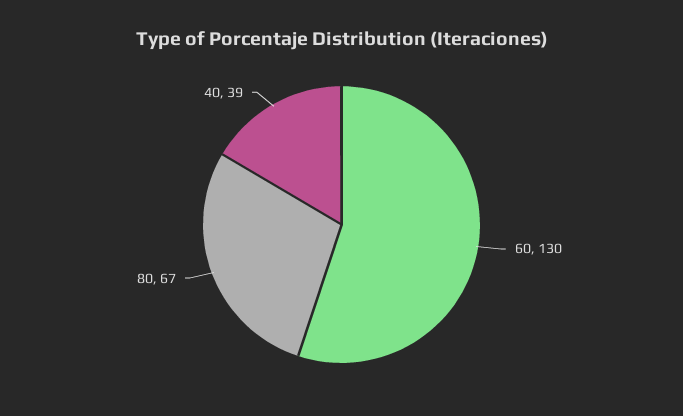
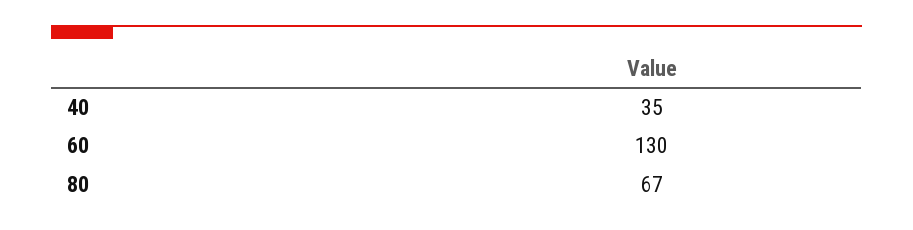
40: 39 -> 35

